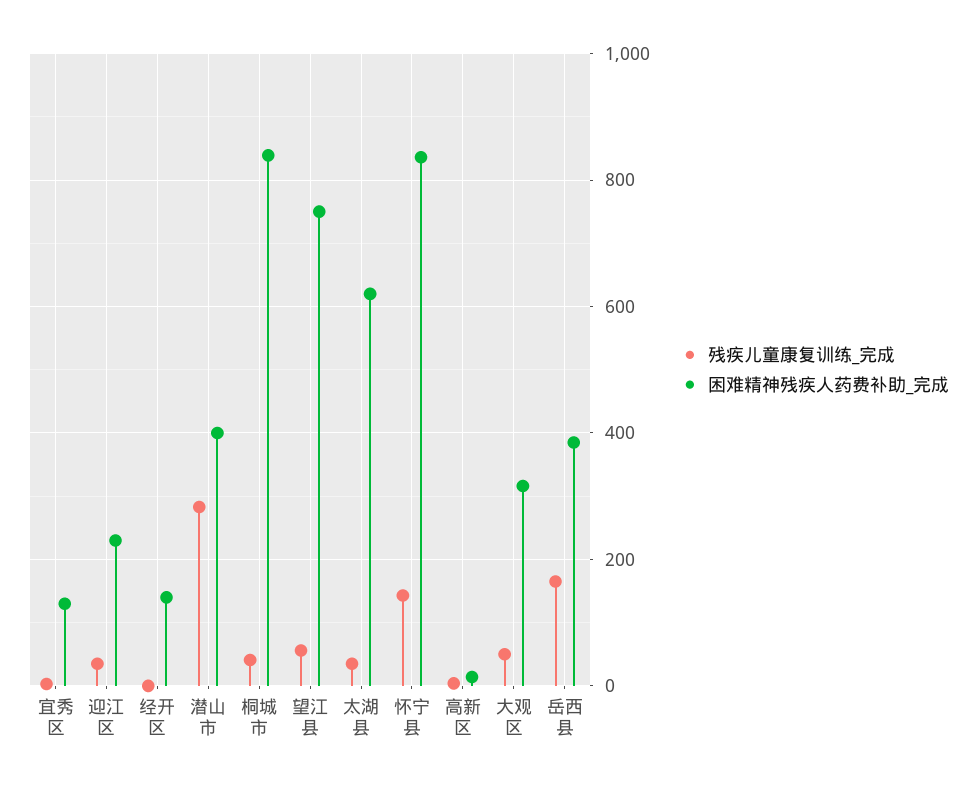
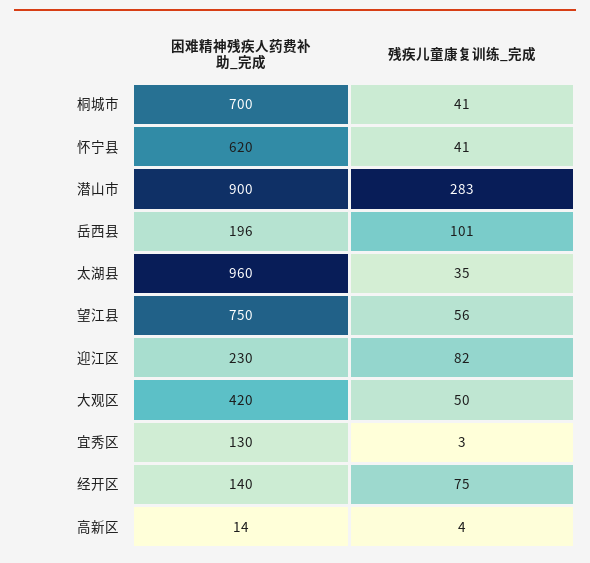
残疾儿童康复训练_完成, 迎江区: 40 -> 82
残疾儿童康复训练_完成, 经开区: 0 -> 75
困难精神残疾人药费补助_完成, 潜山市: 400 -> 900
困难精神残疾人药费补助_完成, 桐城市: 840 -> 700
困难精神残疾人药费补助_完成, 太湖县: 620 -> 960
残疾儿童康复训练_完成, 怀宁县: 140 -> 41
困难精神残疾人药费补助_完成, 怀宁县: 840 -> 620
困难精神残疾人药费补助_完成, 大观区: 320 -> 420
残疾儿童康复训练_完成, 岳西县: 160 -> 101
困难精神残疾人药费补助_完成, 岳西县: 380 -> 196

